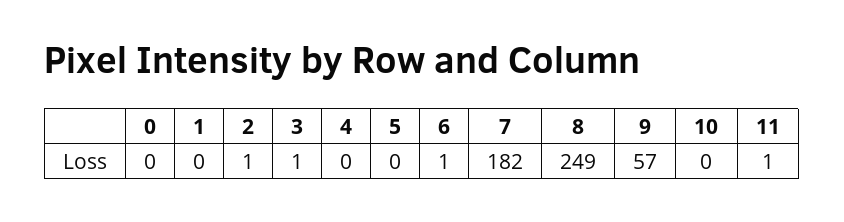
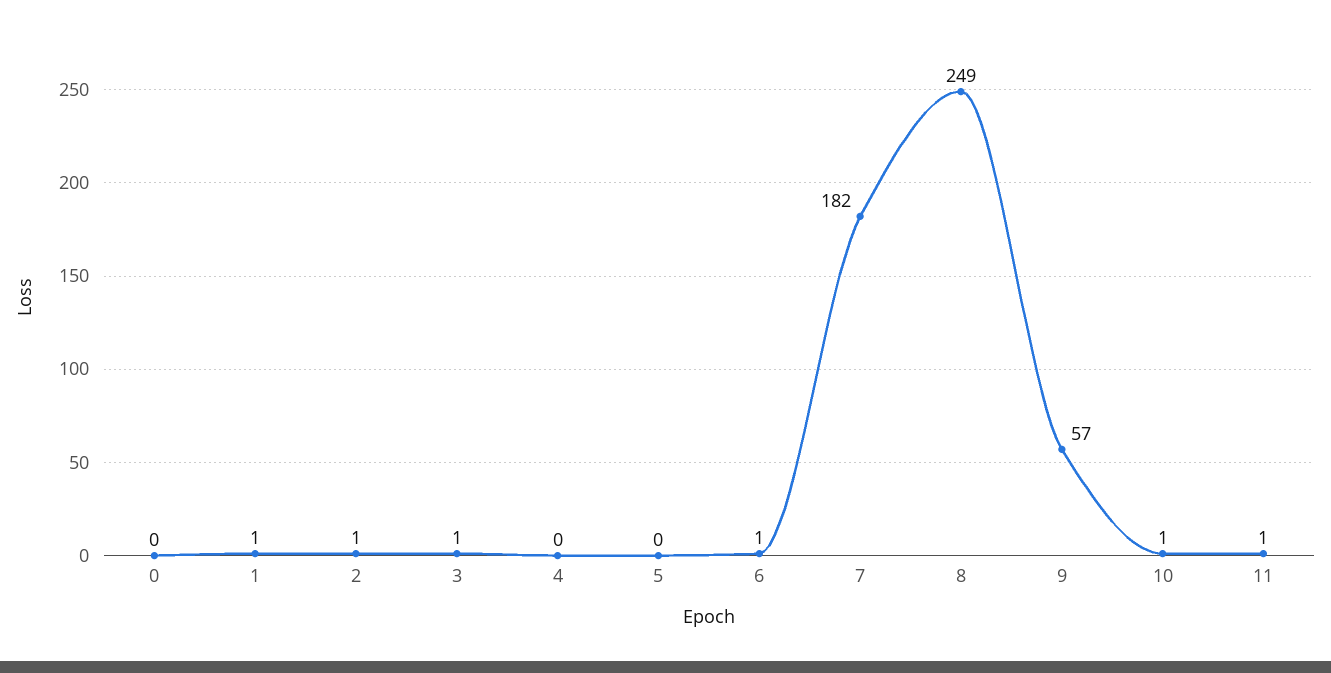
1: 0 -> 1
10: 0 -> 1

